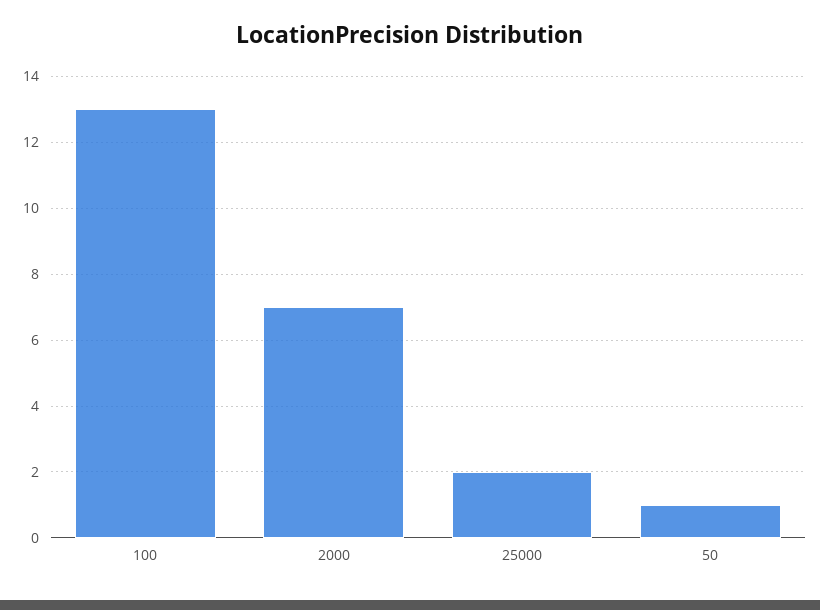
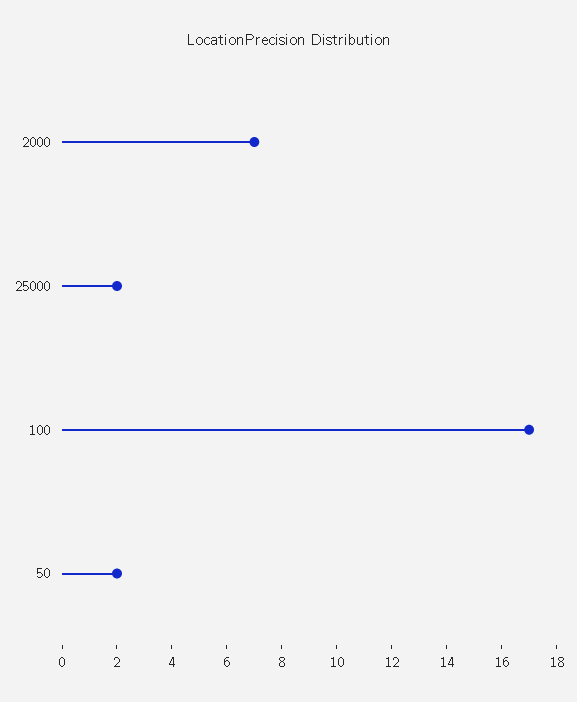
100: 13 -> 17
50: 1 -> 2

